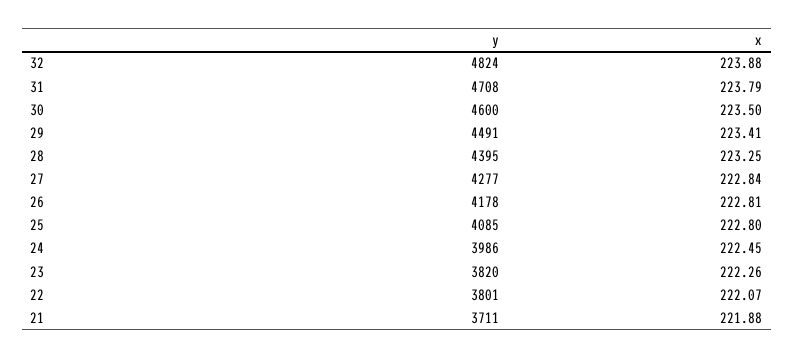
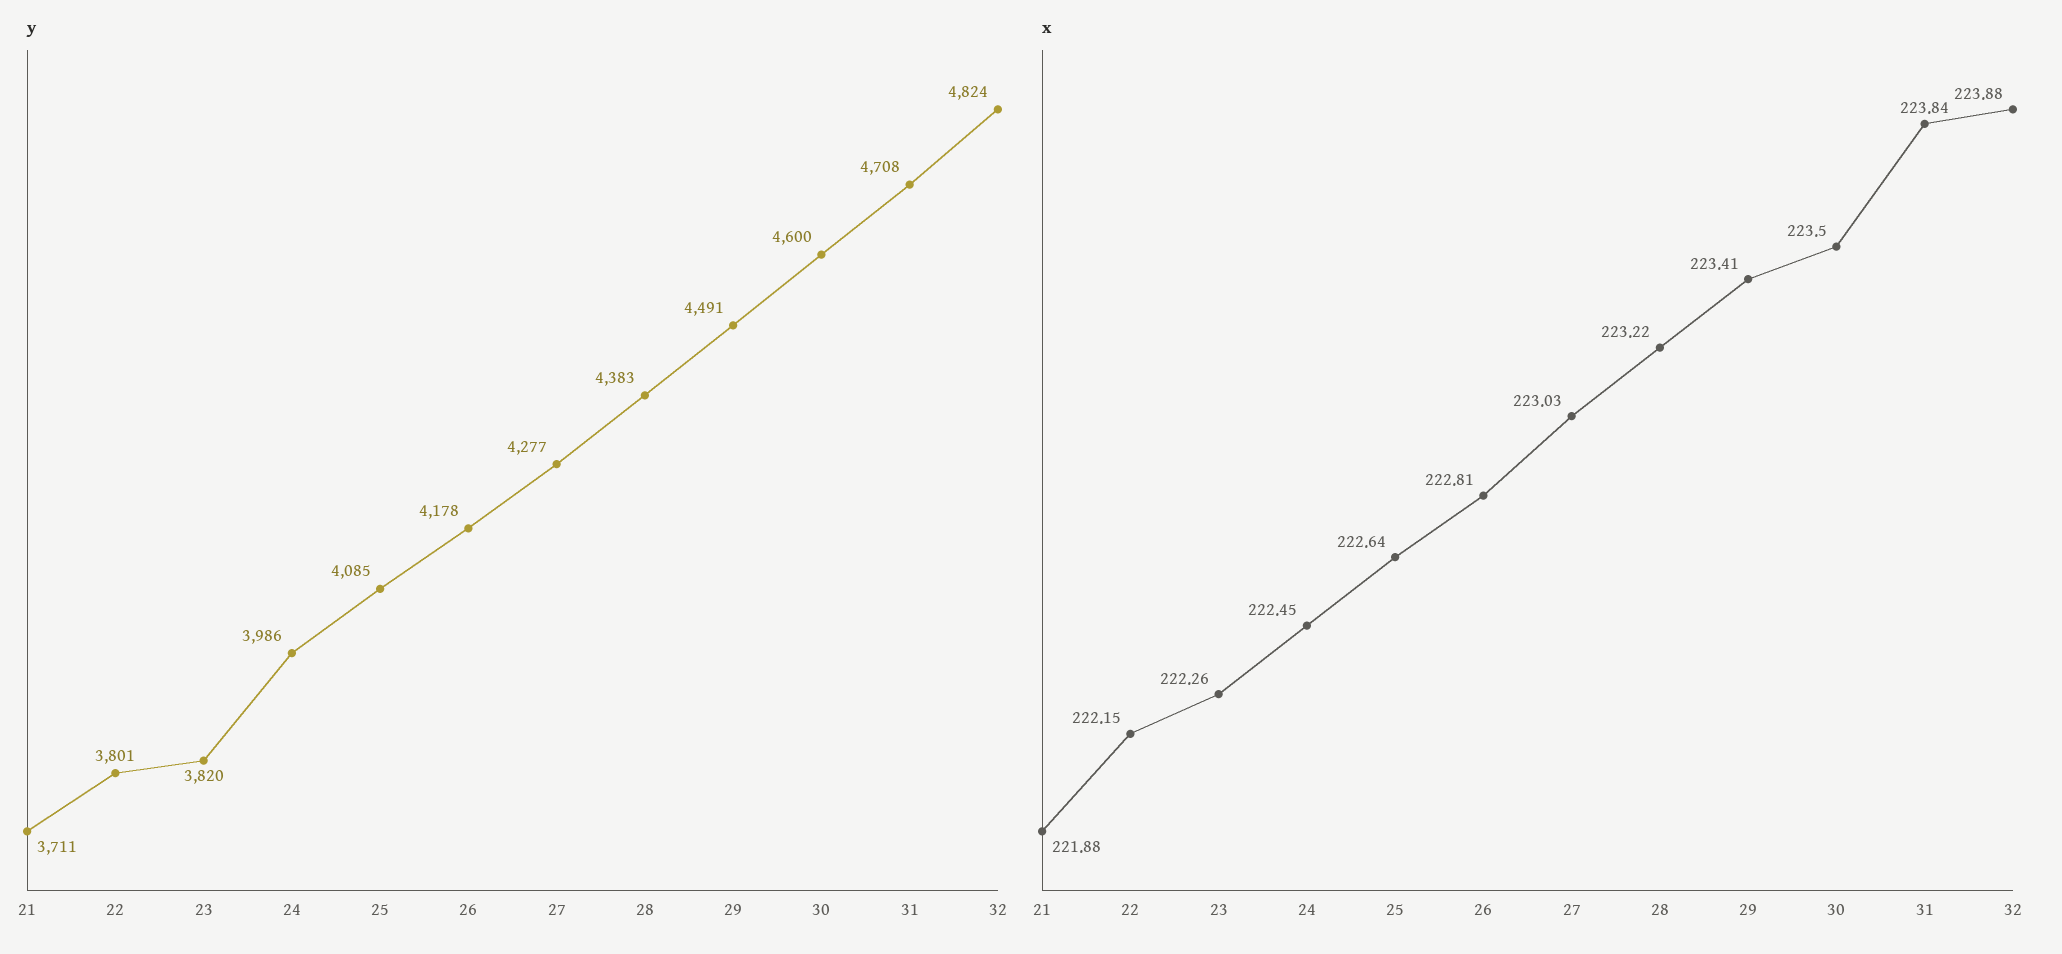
x, 31: 223.79 -> 223.84
y, 28: 4395 -> 4383
x, 28: 223.25 -> 223.22
x, 27: 222.84 -> 223.03
x, 25: 222.8 -> 222.64
x, 22: 222.07 -> 222.15

